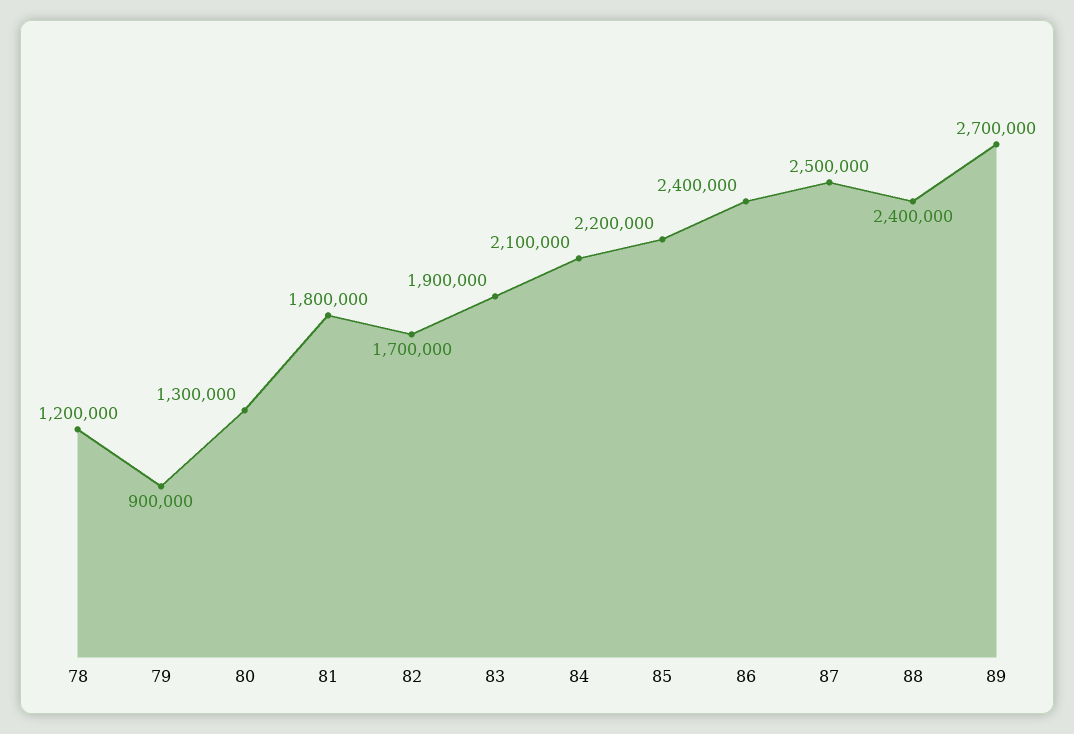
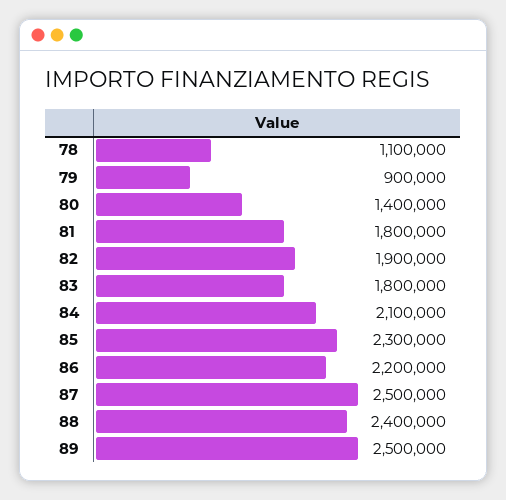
78: 1200000 -> 1100000
80: 1300000 -> 1400000
82: 1700000 -> 1900000
83: 1900000 -> 1800000
85: 2200000 -> 2300000
86: 2400000 -> 2200000
89: 2700000 -> 2500000

